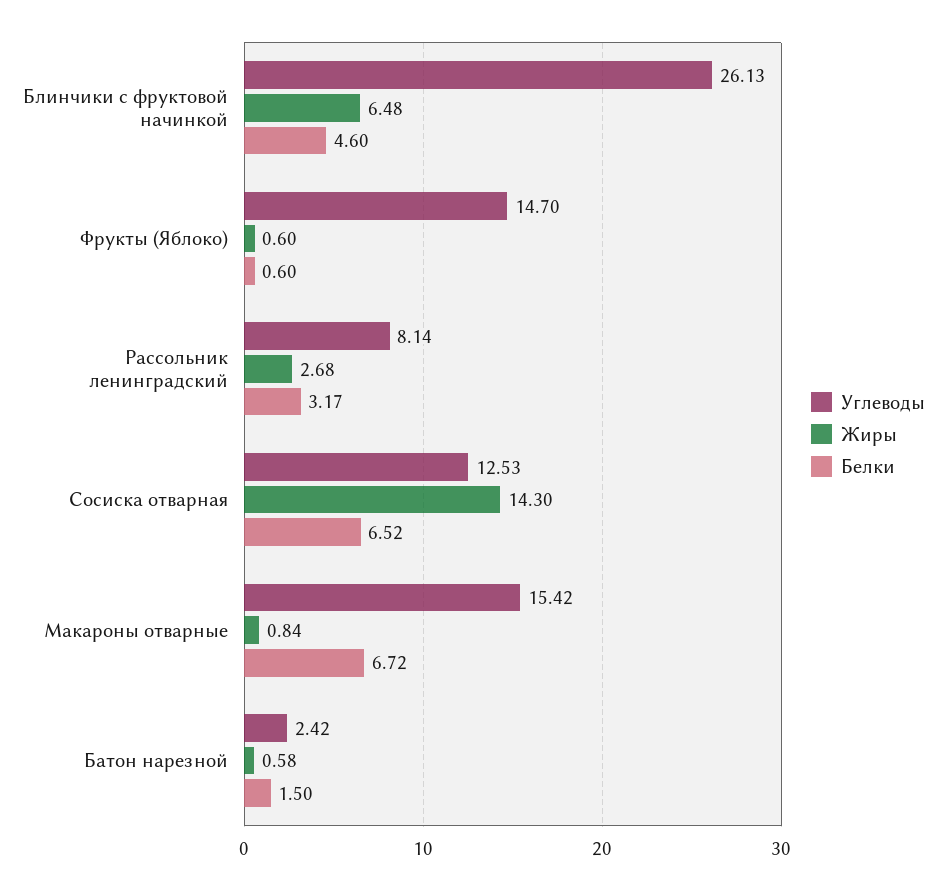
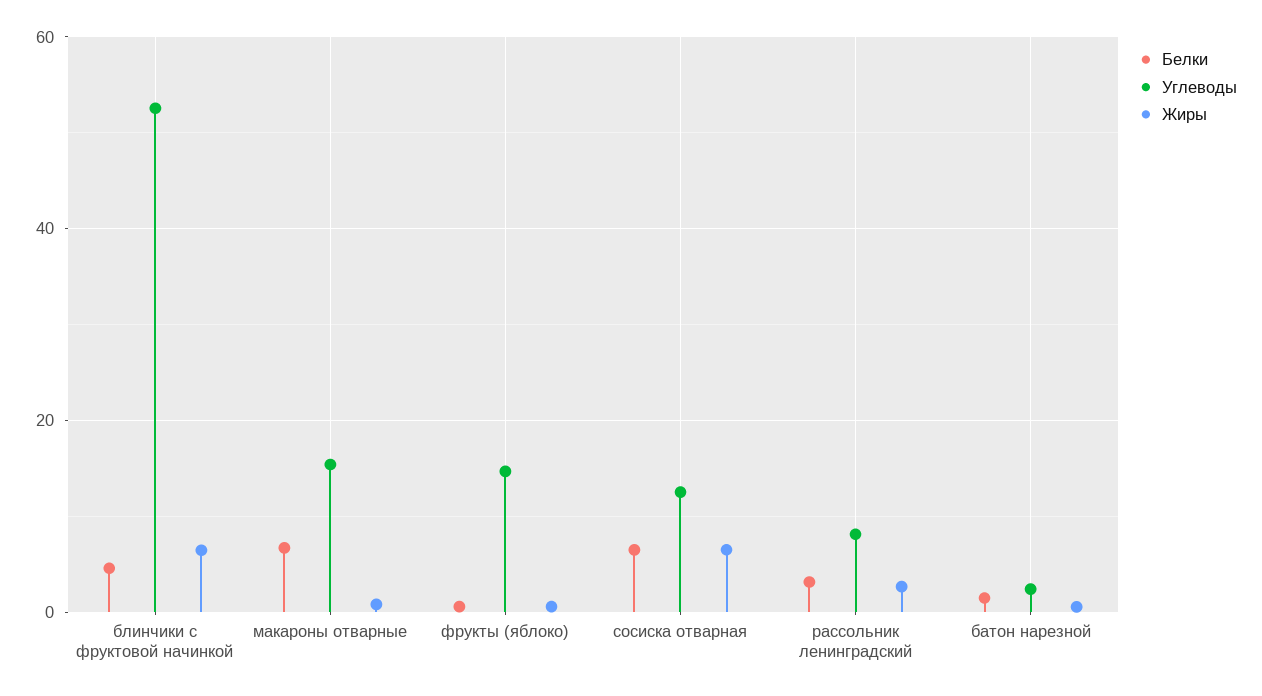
Углеводы, Блинчики с фруктовой начинкой: 26.13 -> 52
Жиры, Сосиска отварная: 14.3 -> 6

